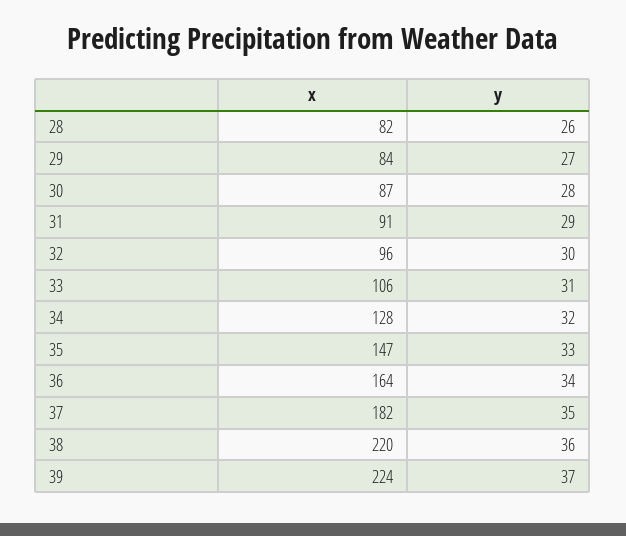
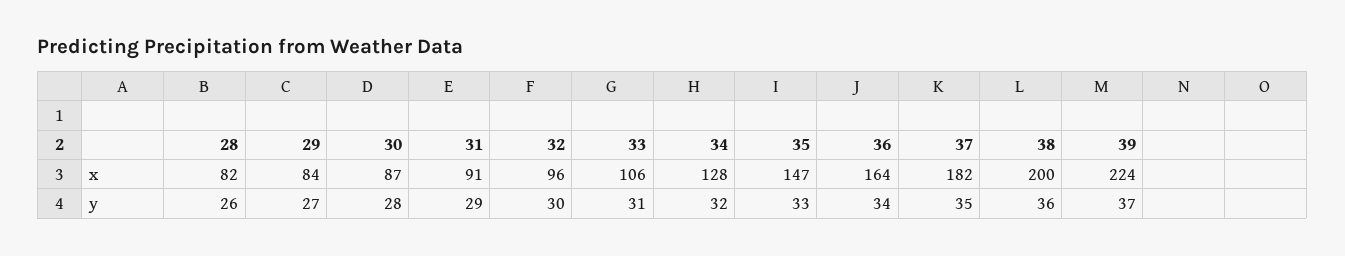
x, 38: 220 -> 200

